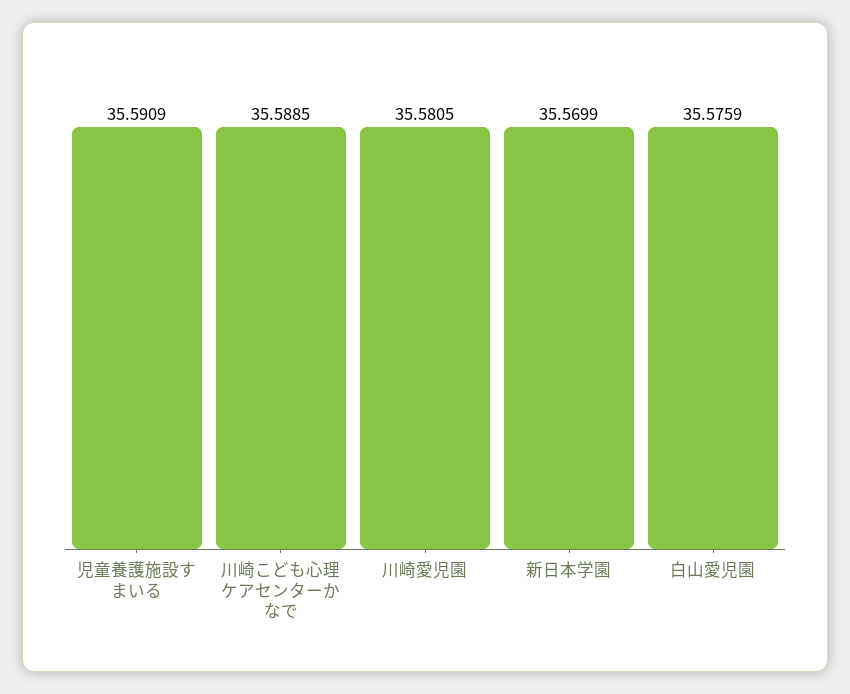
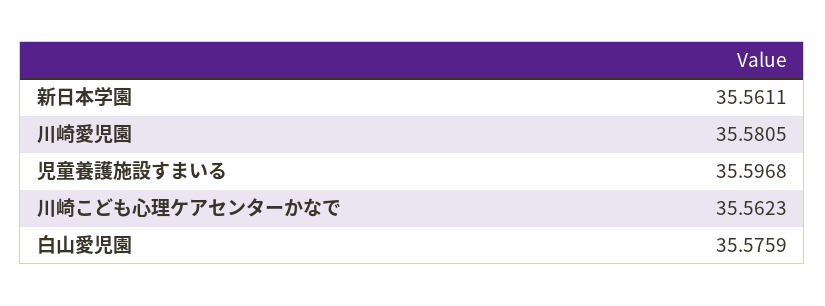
児童養護施設すまいる: 35.5909 -> 35.5968
川崎こども心理ケアセンターかなで: 35.5885 -> 35.5623
新日本学園: 35.5699 -> 35.5611

